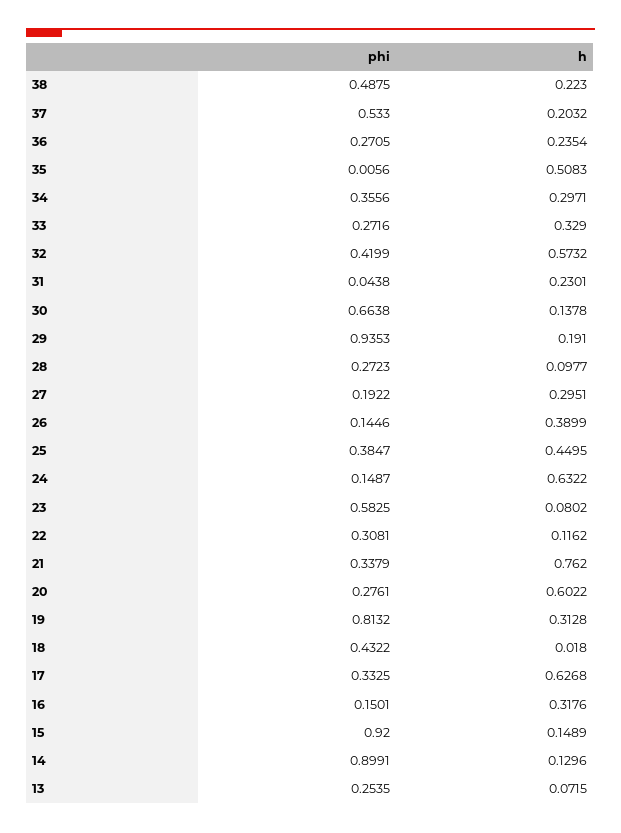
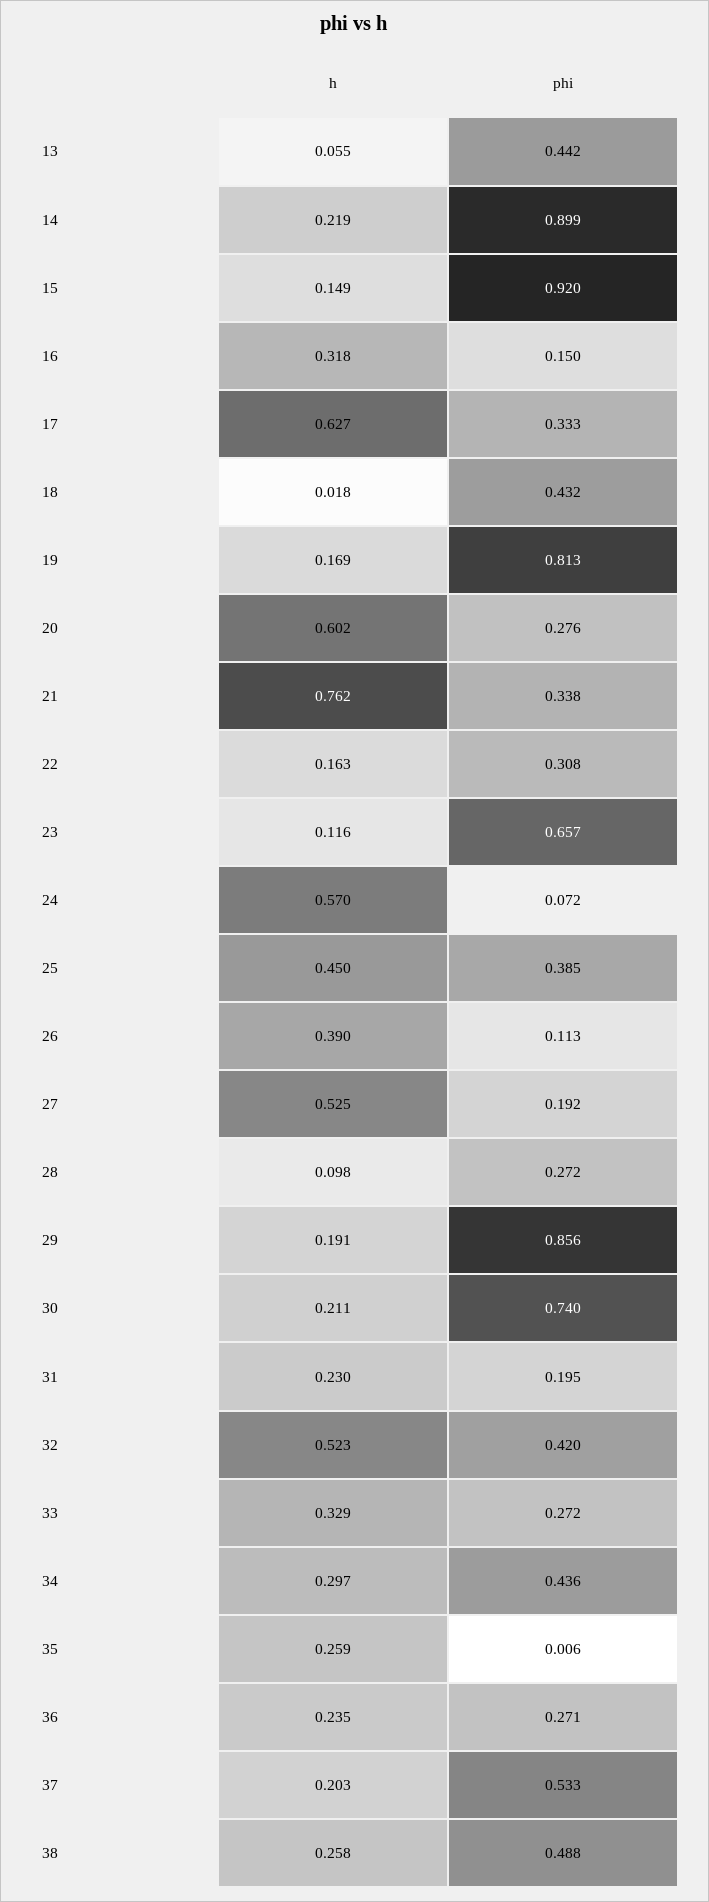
h, 38: 0.223 -> 0.258
h, 35: 0.5083 -> 0.259
phi, 34: 0.3556 -> 0.436
h, 32: 0.5732 -> 0.523
phi, 31: 0.0438 -> 0.195
phi, 30: 0.6638 -> 0.74
h, 30: 0.1378 -> 0.211
phi, 29: 0.9353 -> 0.856
h, 27: 0.2951 -> 0.525
phi, 26: 0.1446 -> 0.113
phi, 24: 0.1487 -> 0.072
h, 24: 0.6322 -> 0.57
phi, 23: 0.5825 -> 0.657
h, 23: 0.0802 -> 0.116
h, 22: 0.1162 -> 0.163
h, 19: 0.3128 -> 0.169
h, 14: 0.1296 -> 0.219
phi, 13: 0.2535 -> 0.442
h, 13: 0.0715 -> 0.055

